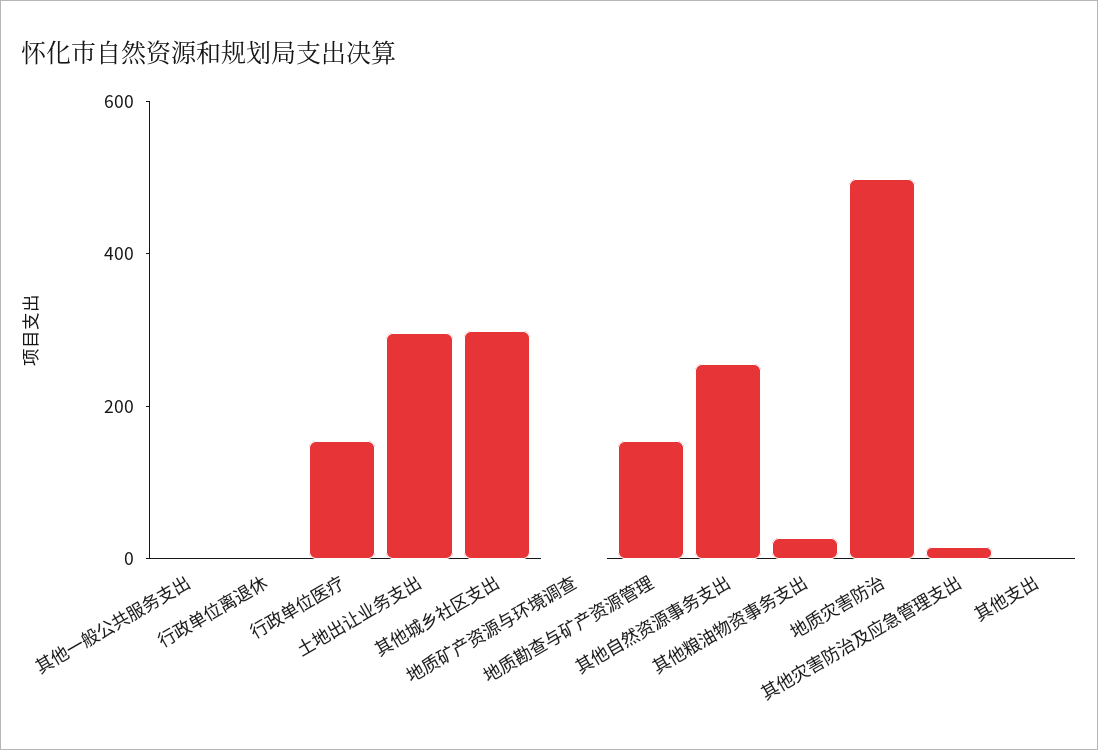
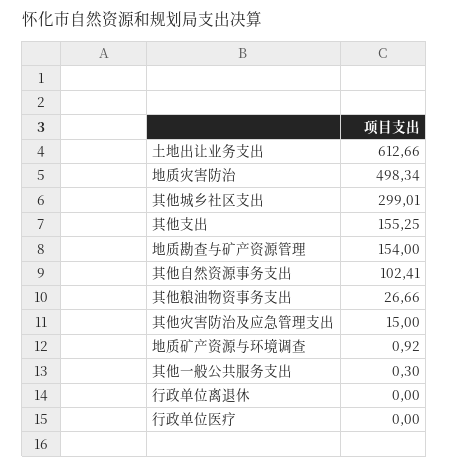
行政单位医疗: 150 -> 0
土地出让业务支出: 300 -> 612.66
其他自然资源事务支出: 250 -> 102.41
其他支出: 0 -> 155.25

